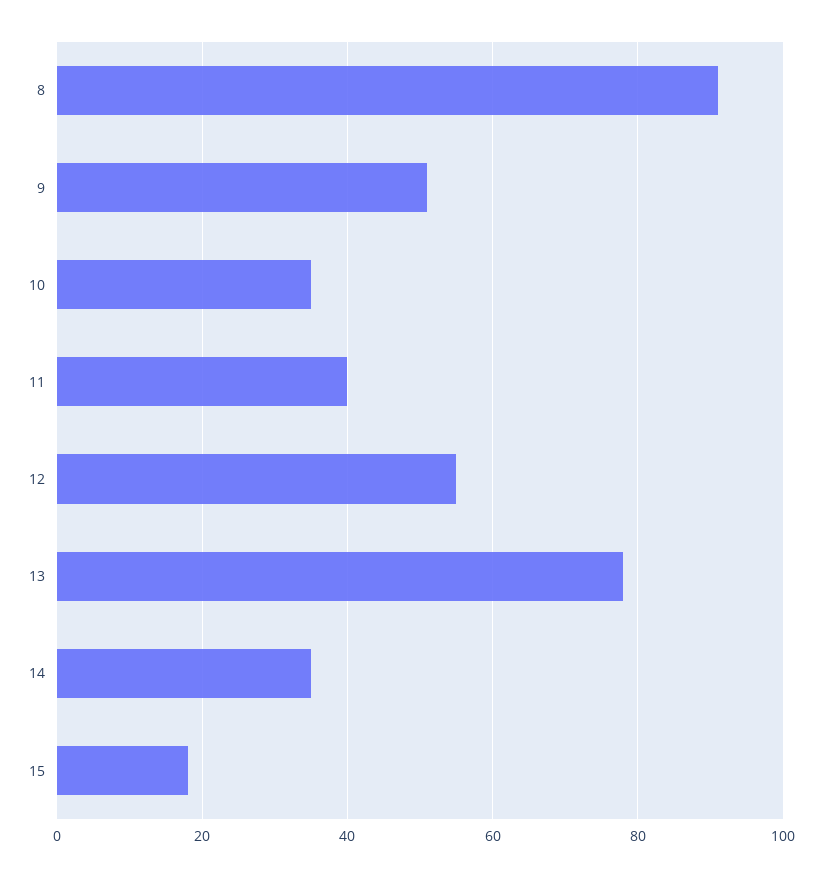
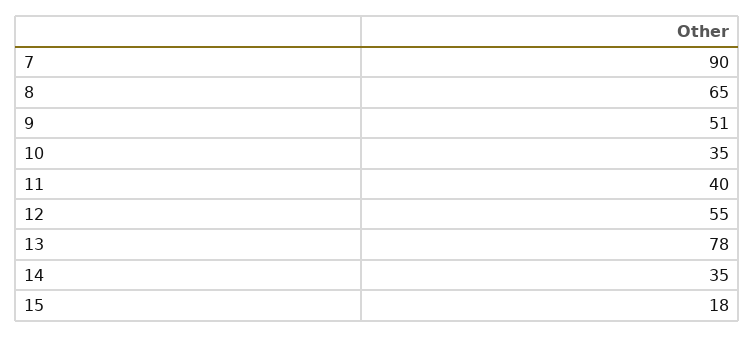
8: 90 -> 65
7: none -> 90

